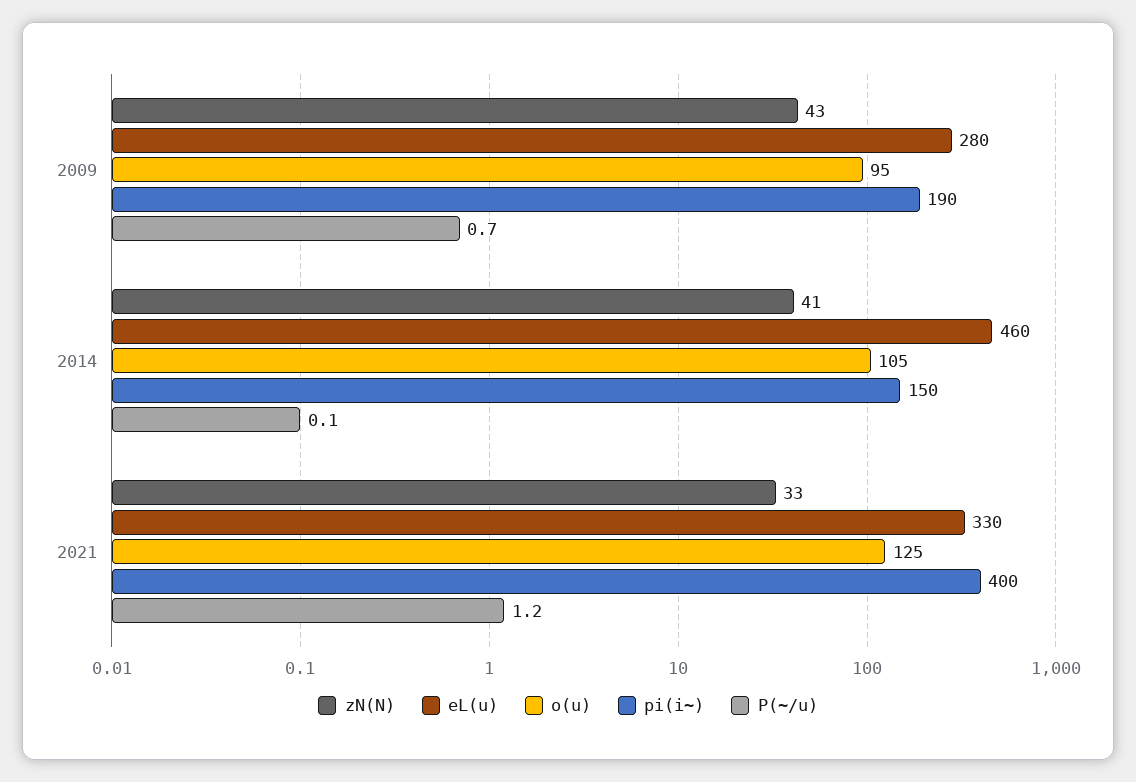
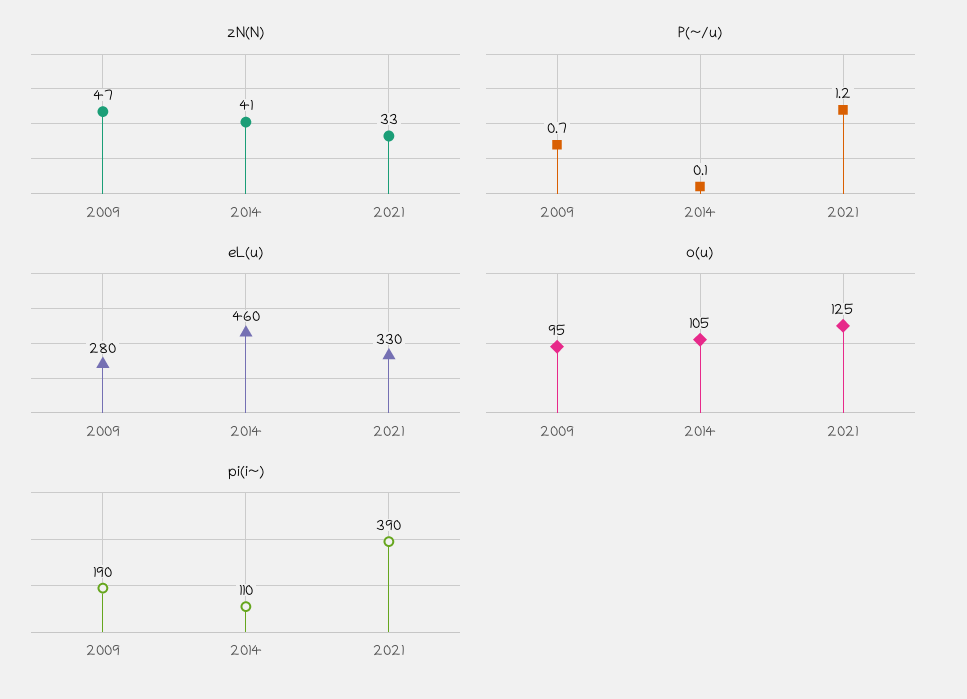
zN(N), 2009: 43 -> 47
pi(i~), 2014: 150 -> 110
pi(i~), 2021: 400 -> 390

